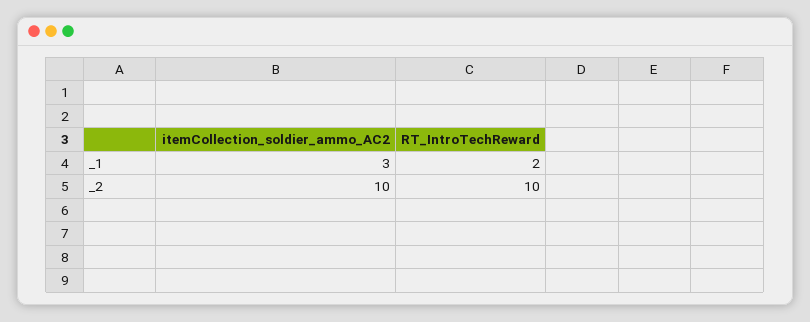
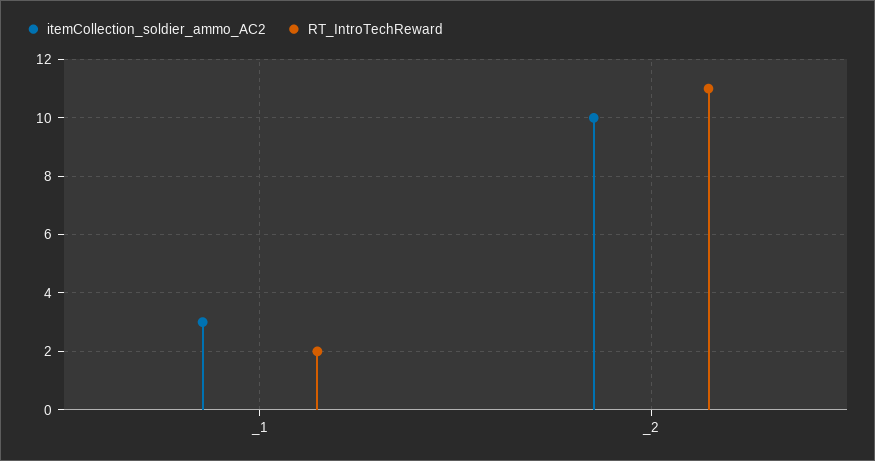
RT_IntroTechReward, _2: 10 -> 11

